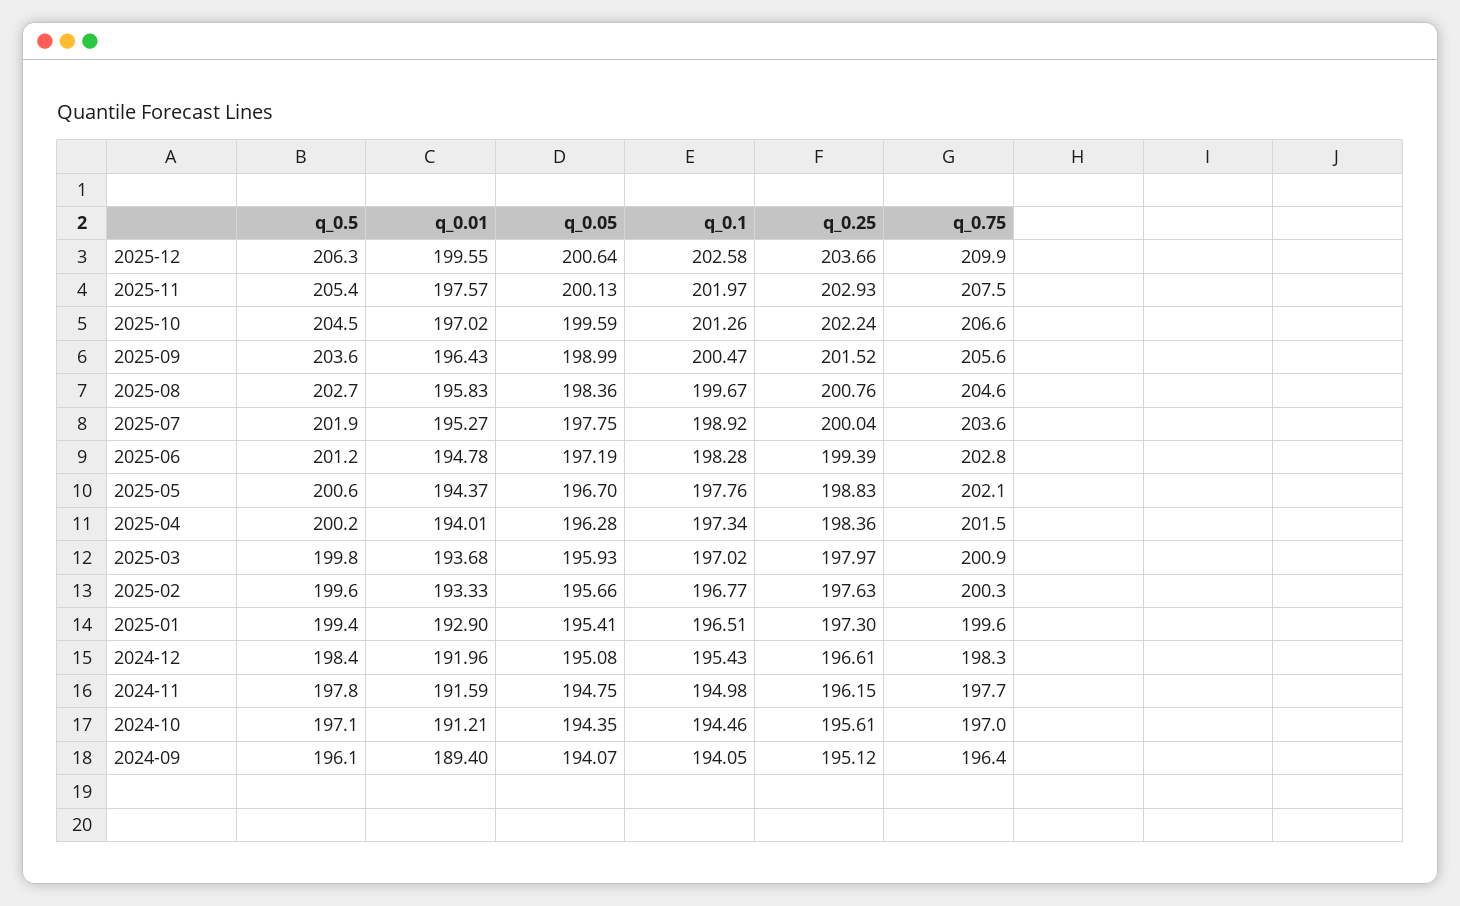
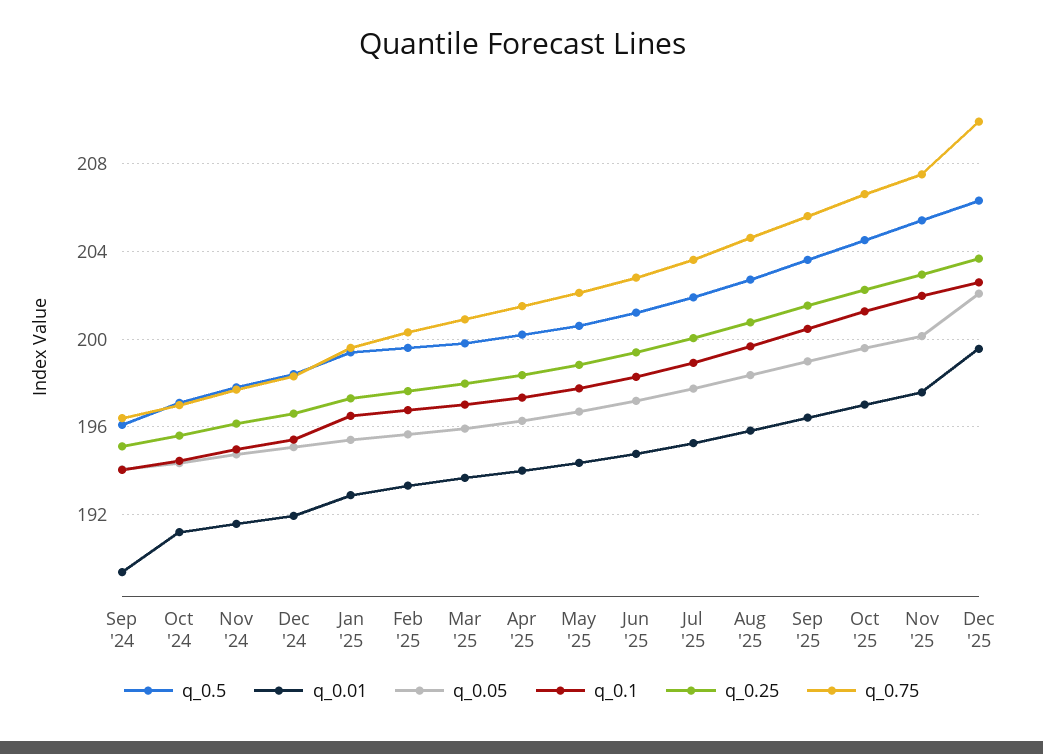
q_0.05, 2025-12: 200.64 -> 202

